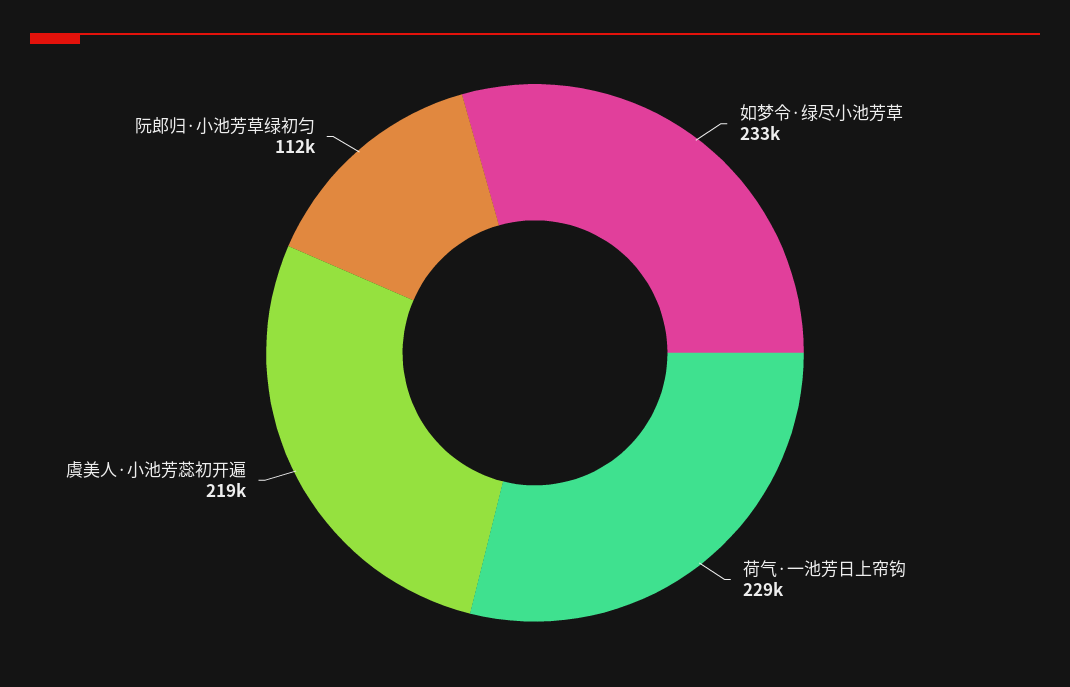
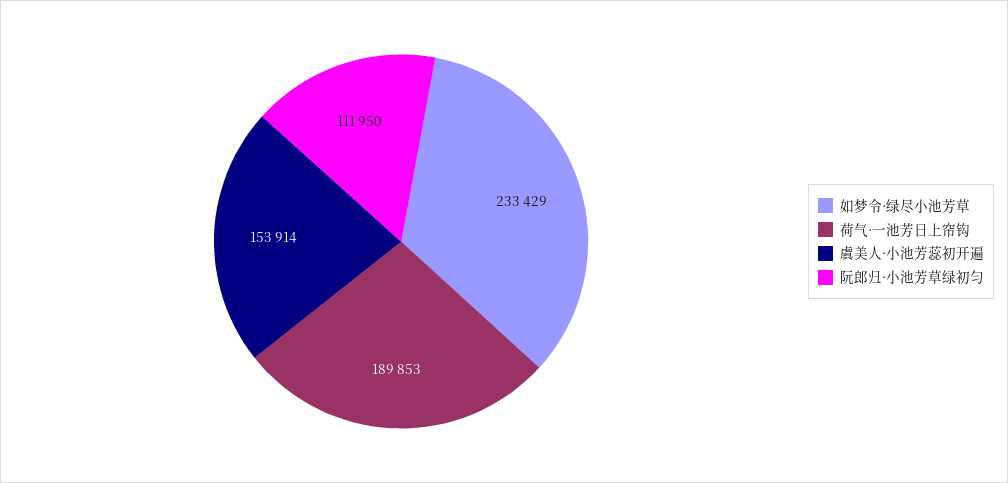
荷气·一池芳日上帘钩: 229000 -> 189853
虞美人·小池芳蕊初开遍: 219000 -> 153914

